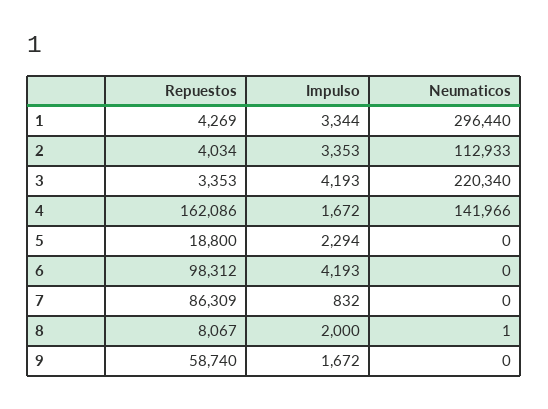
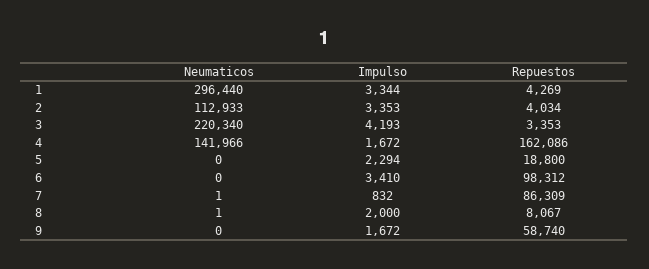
Impulso, 6: 4193 -> 3410
Neumaticos, 7: 0 -> 1

